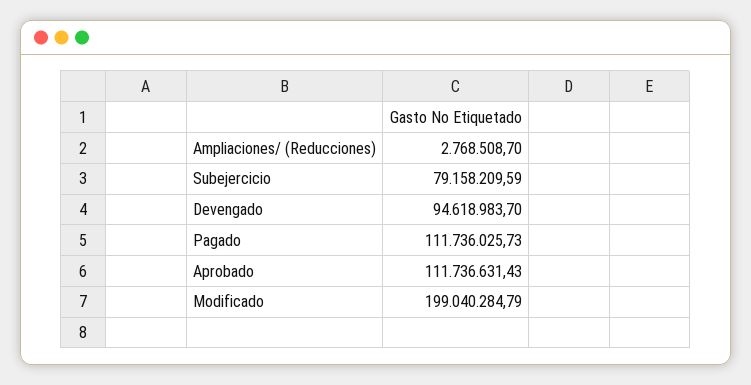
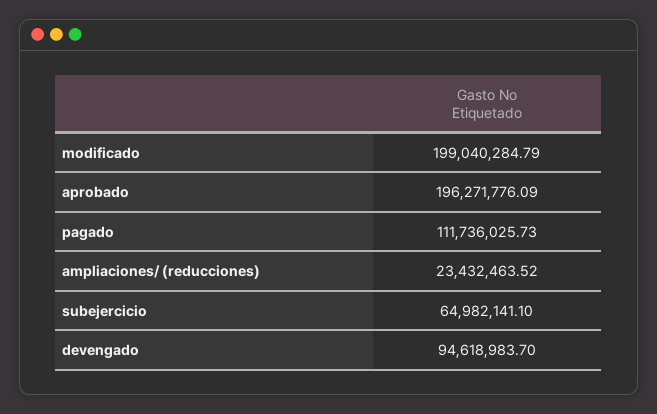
Ampliaciones/ (Reducciones): 2768508.7 -> 23432463.52
Subejercicio: 79158209.59 -> 64982141.1
Aprobado: 111736631.43 -> 196271776.09

